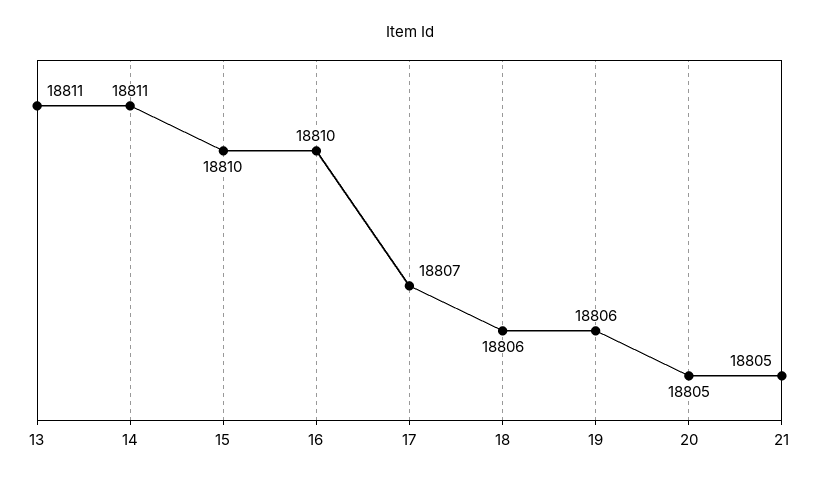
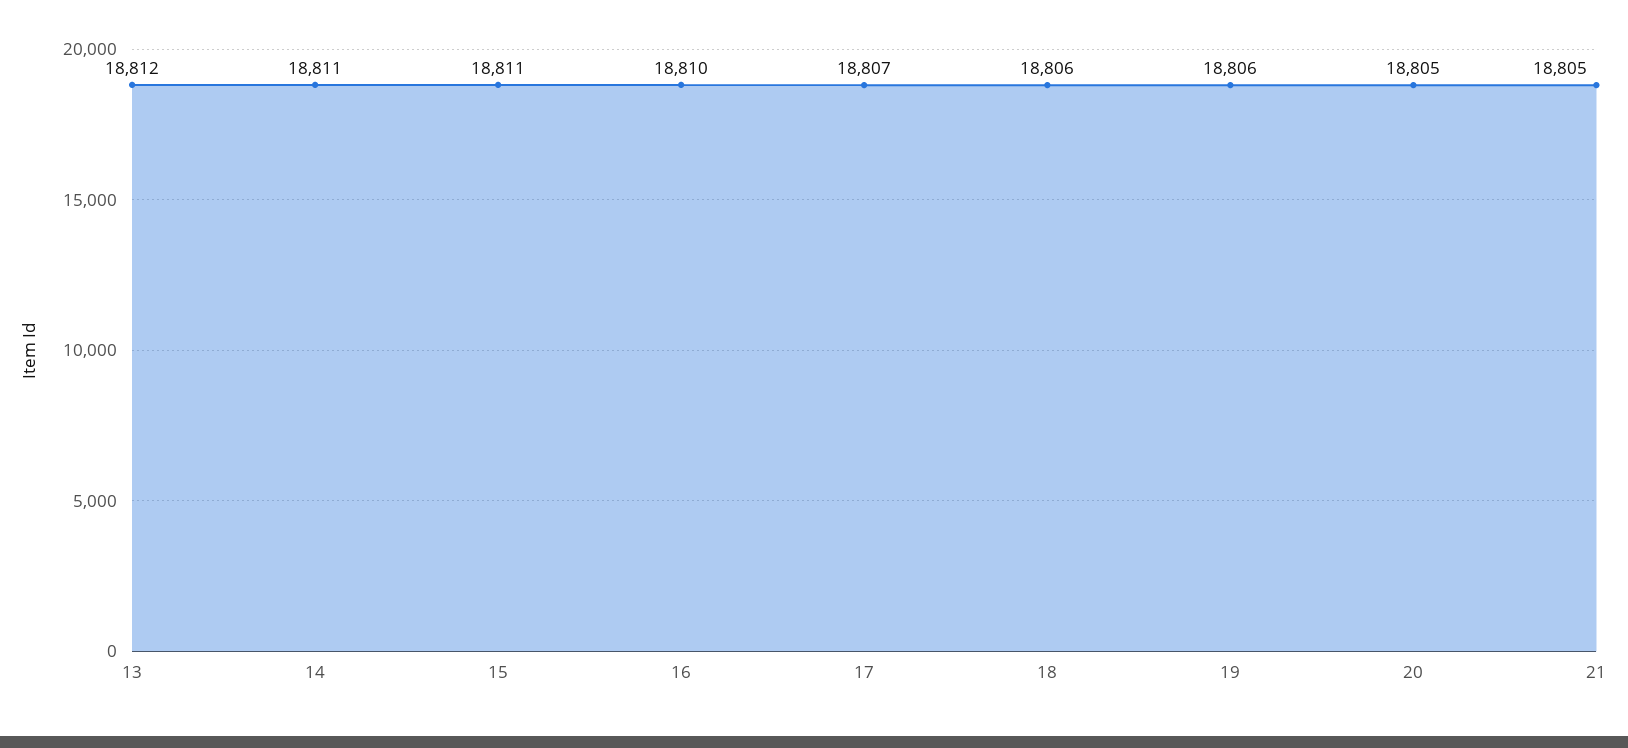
13: 18811 -> 18812
15: 18810 -> 18811

